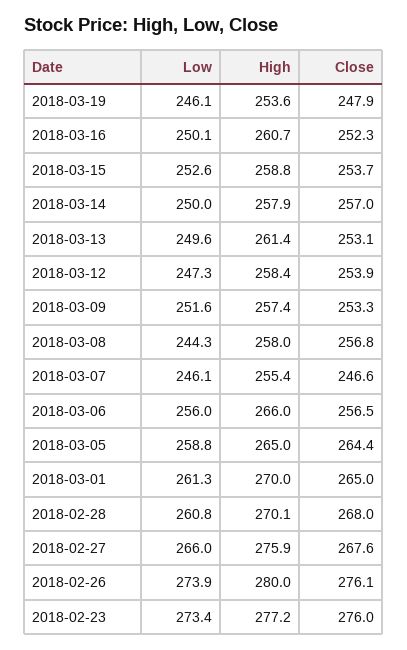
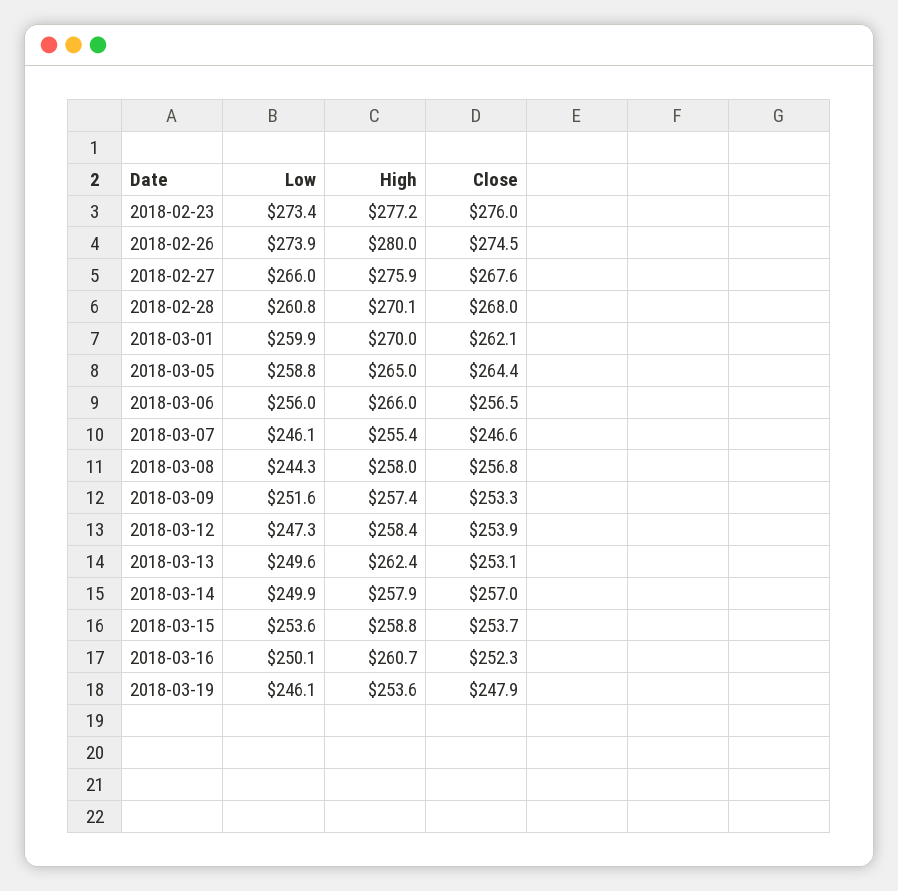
Low, 2018-03-15: 252.6 -> 253.6
Low, 2018-03-14: 250 -> 249.9
High, 2018-03-13: 261.4 -> 262.4
Low, 2018-03-01: 261.3 -> 259.9
Close, 2018-03-01: 265 -> 262.1
Close, 2018-02-26: 276.1 -> 274.5

